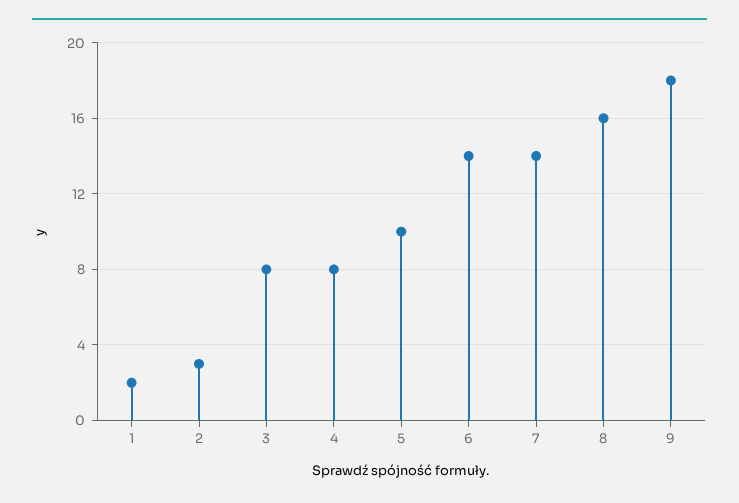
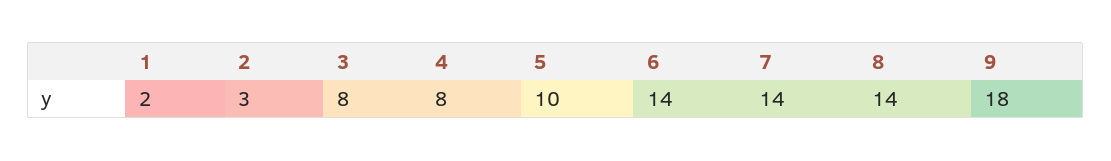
8: 16 -> 14

